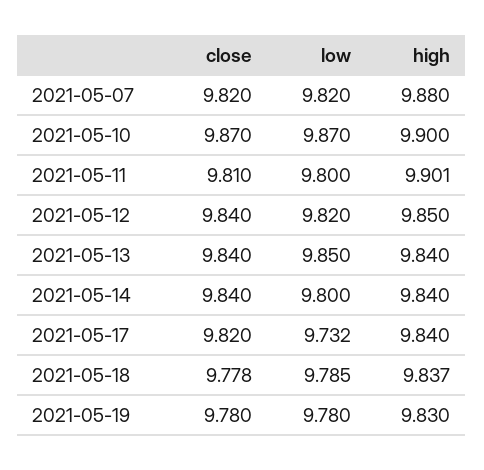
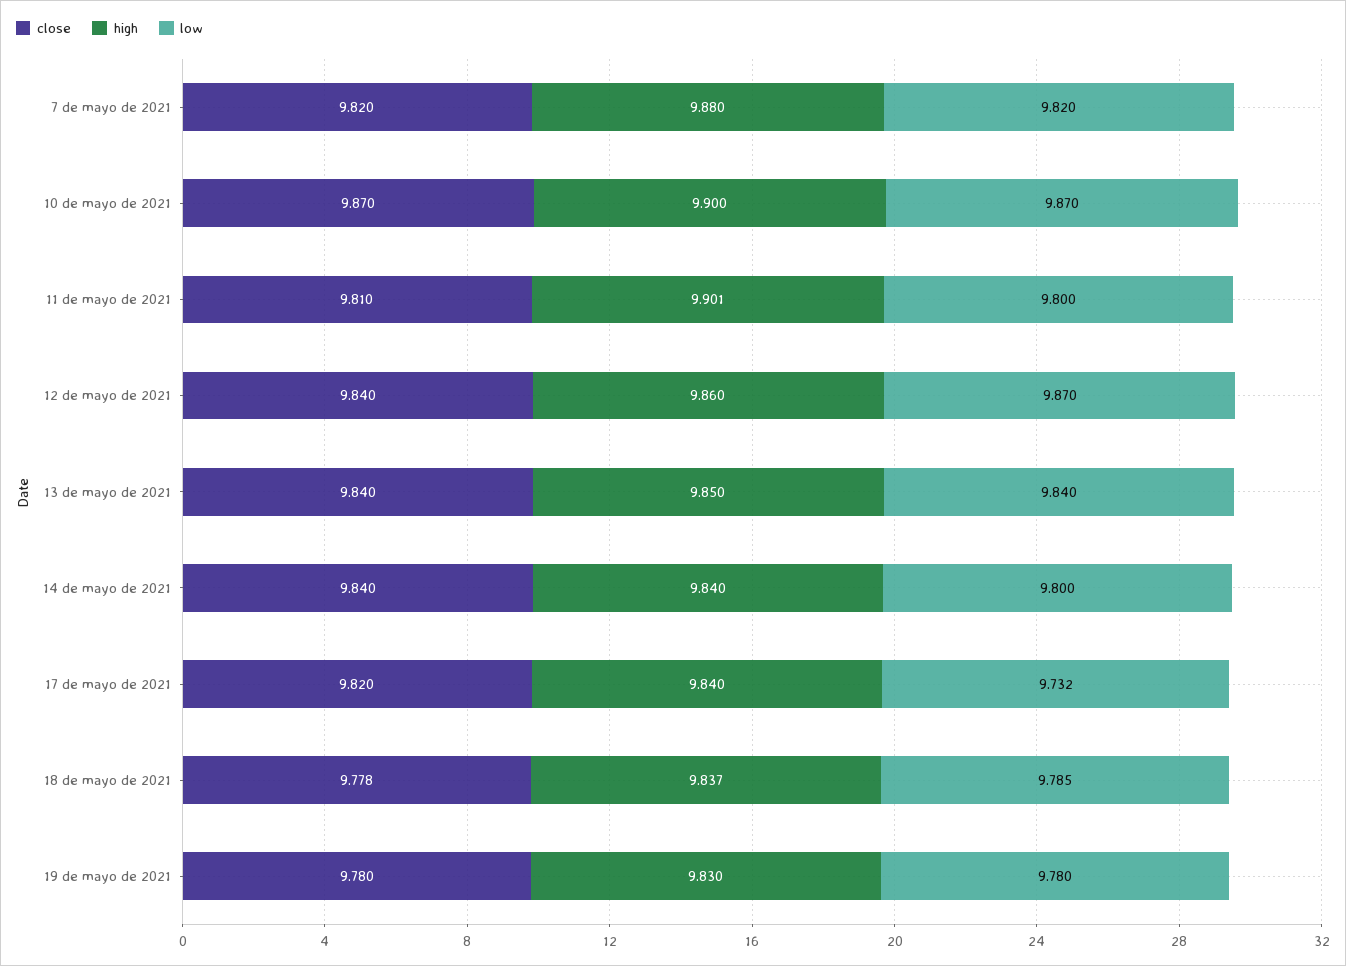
low, 2021-05-12: 9.82 -> 9.87
high, 2021-05-12: 9.85 -> 9.86
low, 2021-05-13: 9.85 -> 9.84
high, 2021-05-13: 9.84 -> 9.85

